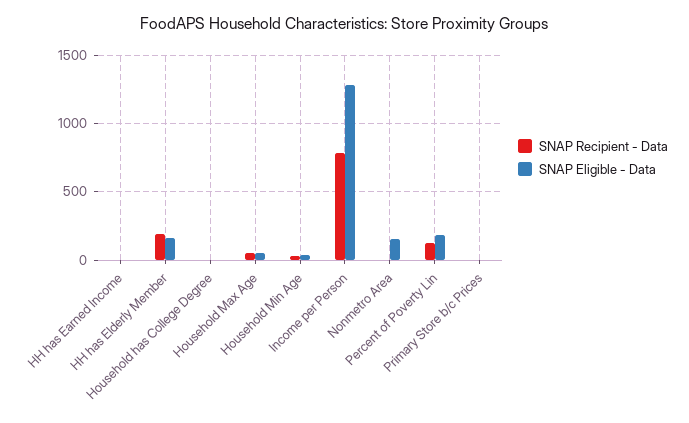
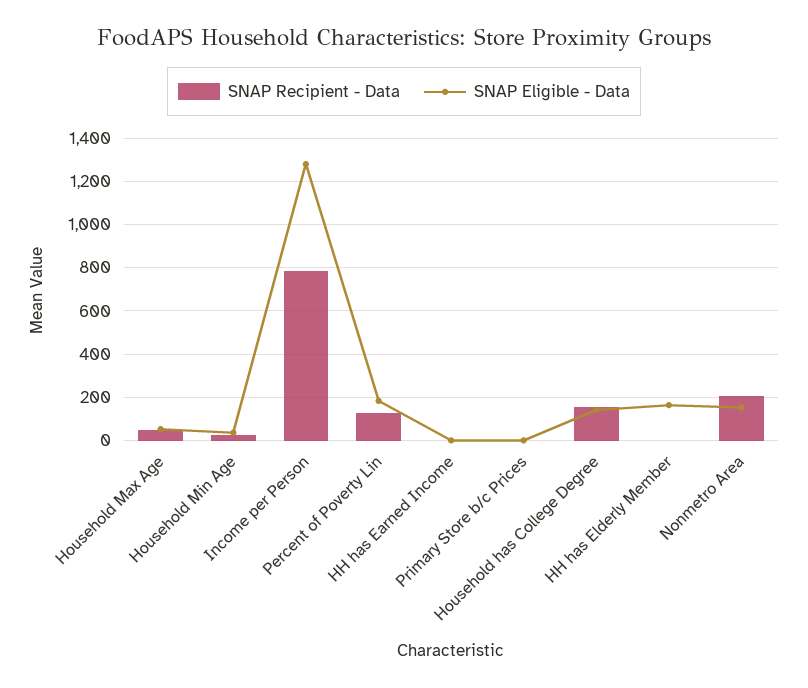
SNAP Recipient - Data, HH has Elderly Member: 200 -> 0
SNAP Recipient - Data, Household has College Degree: 0 -> 150
SNAP Eligible - Data, Household has College Degree: 0 -> 150
SNAP Recipient - Data, Nonmetro Area: 0 -> 200

